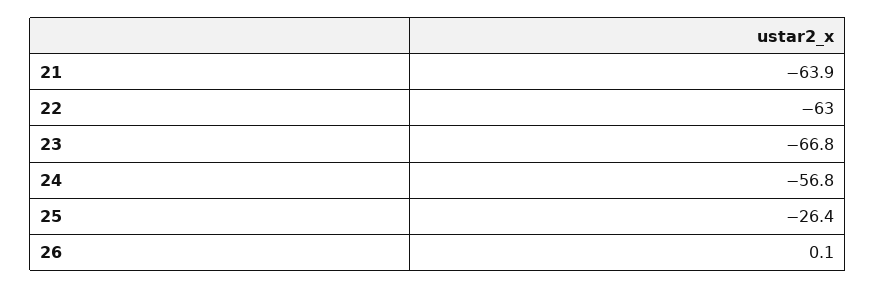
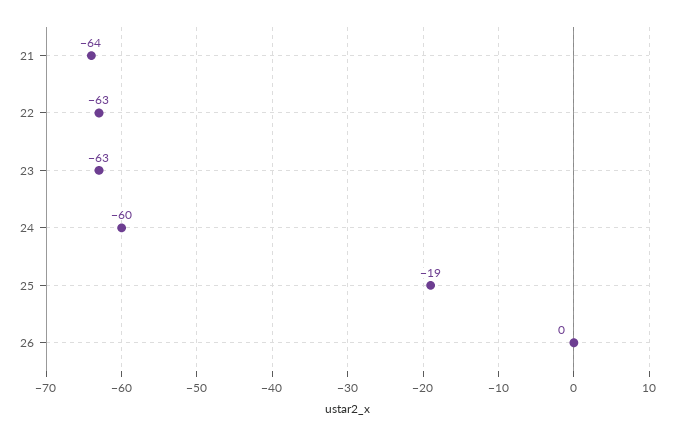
23: -66.8 -> -63
24: -56.8 -> -60
25: -26.4 -> -19

